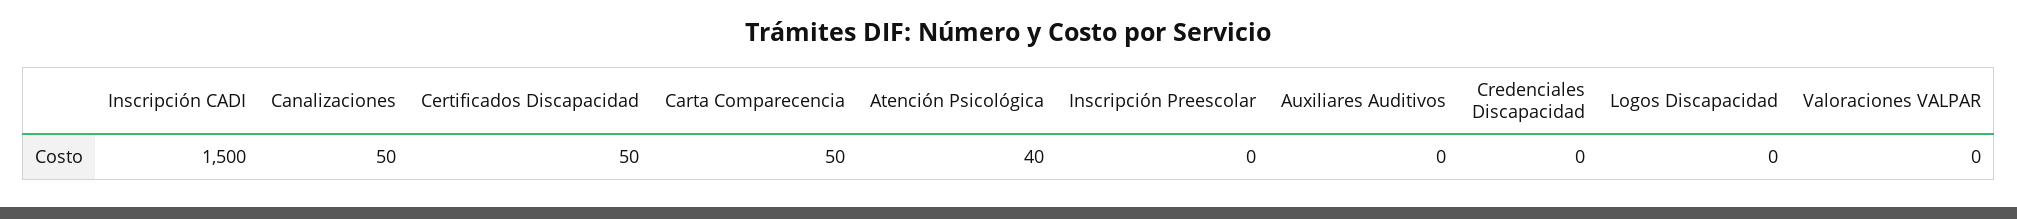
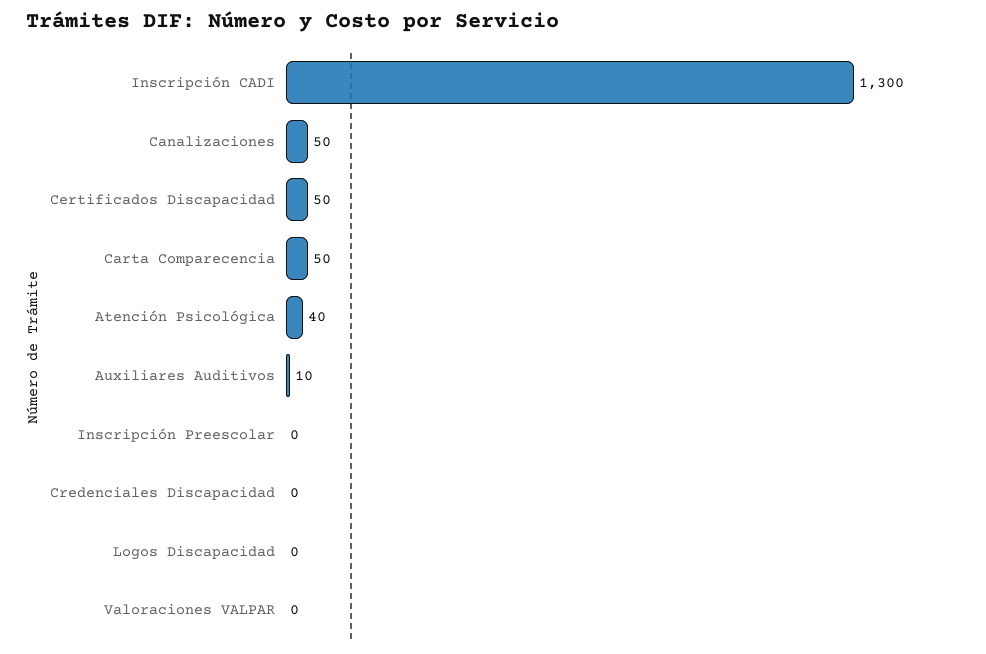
Inscripción CADI: 1500 -> 1300
Auxiliares Auditivos: 0 -> 10

